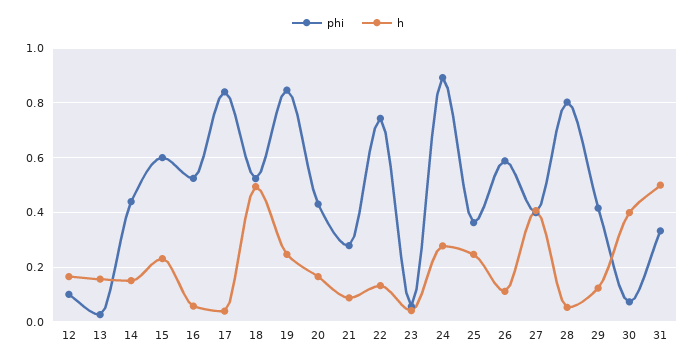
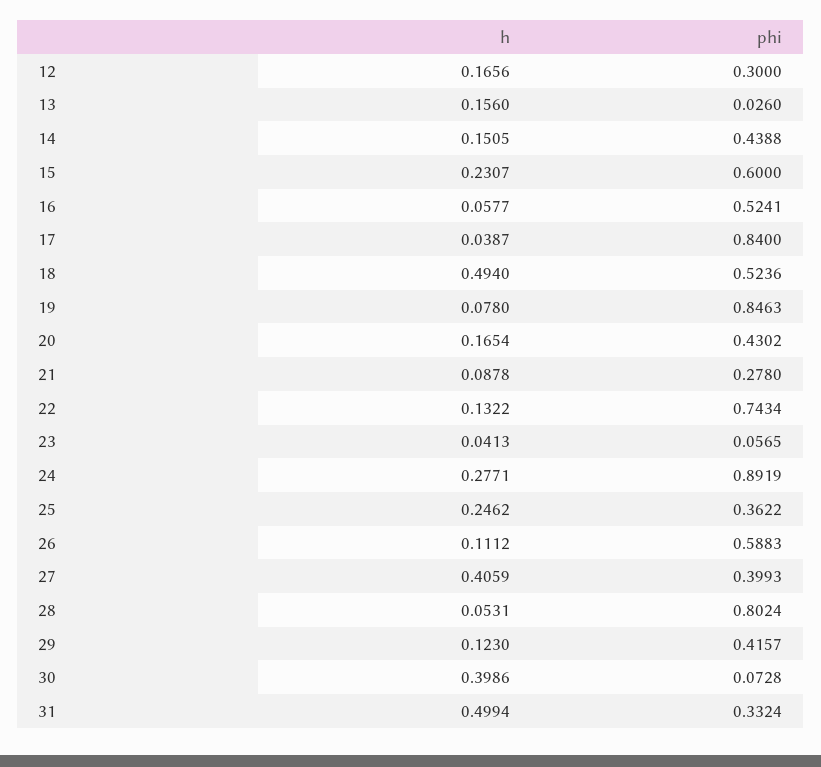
phi, 12: 0.1 -> 0.3
h, 19: 0.25 -> 0.078

